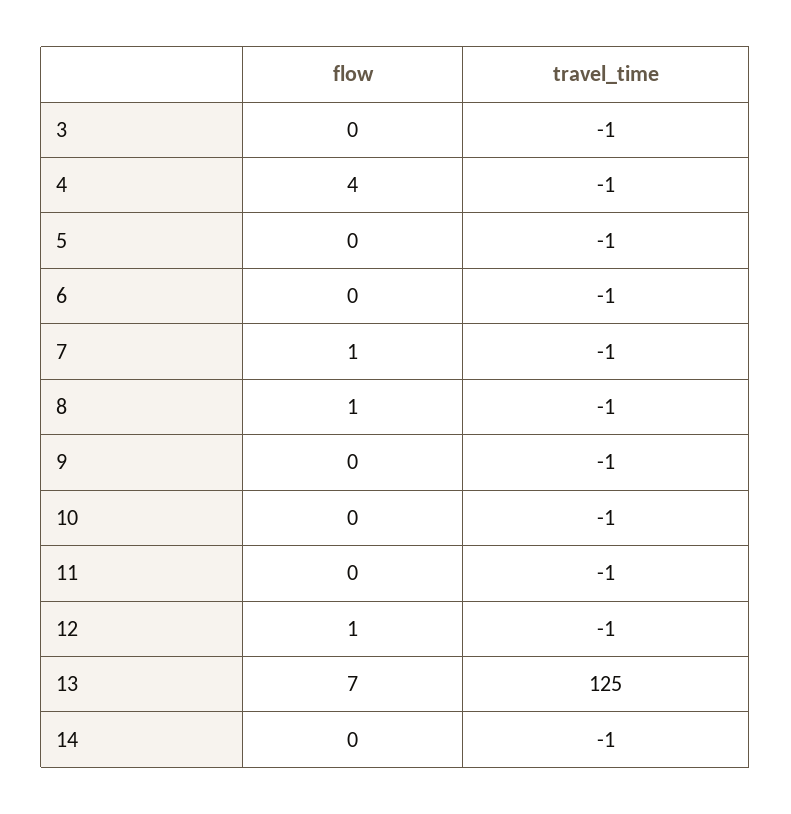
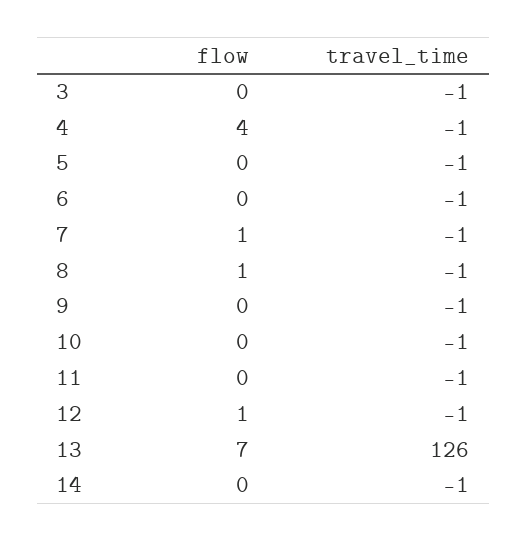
travel_time, 13: 125 -> 126

